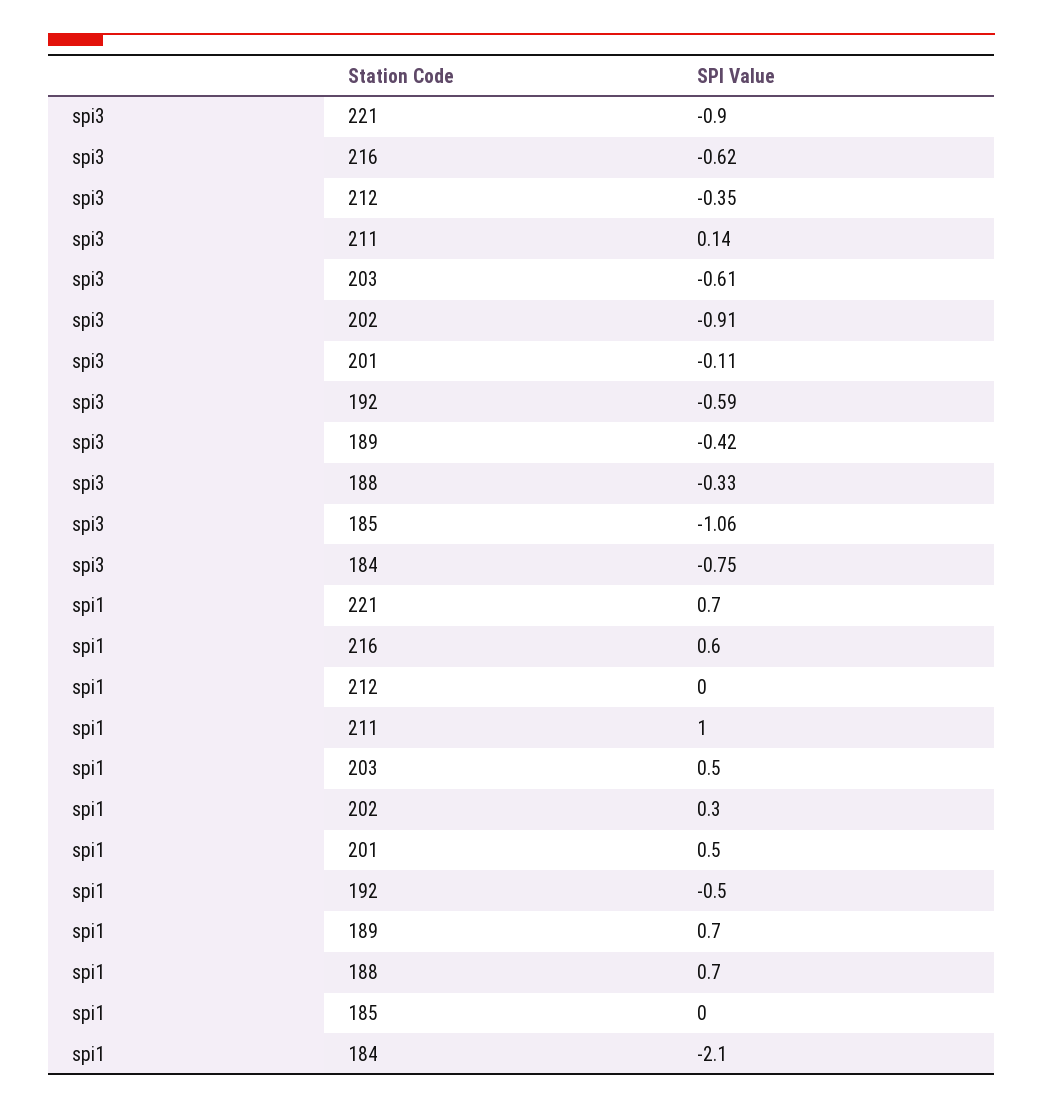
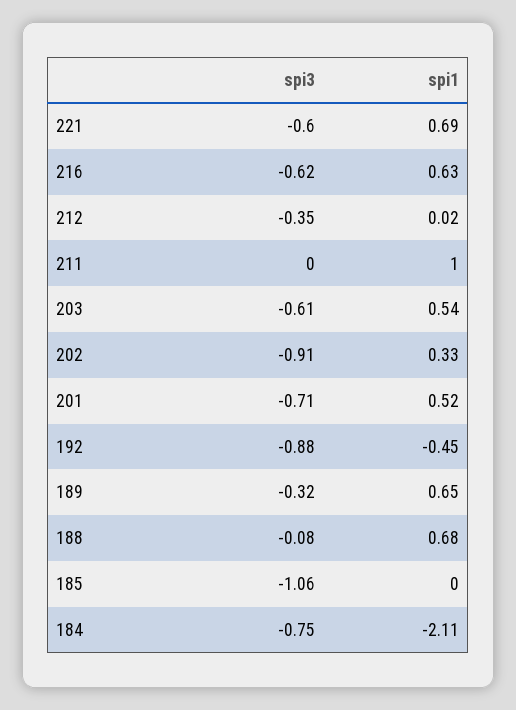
spi3, 221: -0.9 -> -0.6
spi3, 211: 0.14 -> 0
spi3, 201: -0.11 -> -0.71
spi3, 192: -0.59 -> -0.88
spi3, 189: -0.42 -> -0.32
spi3, 188: -0.33 -> -0.08

